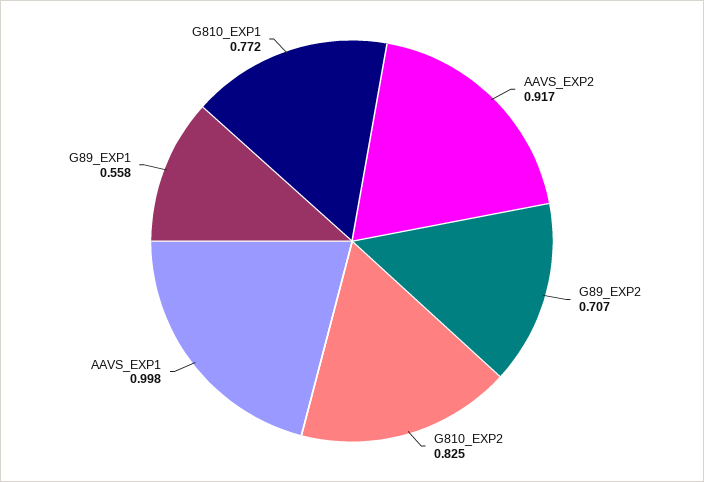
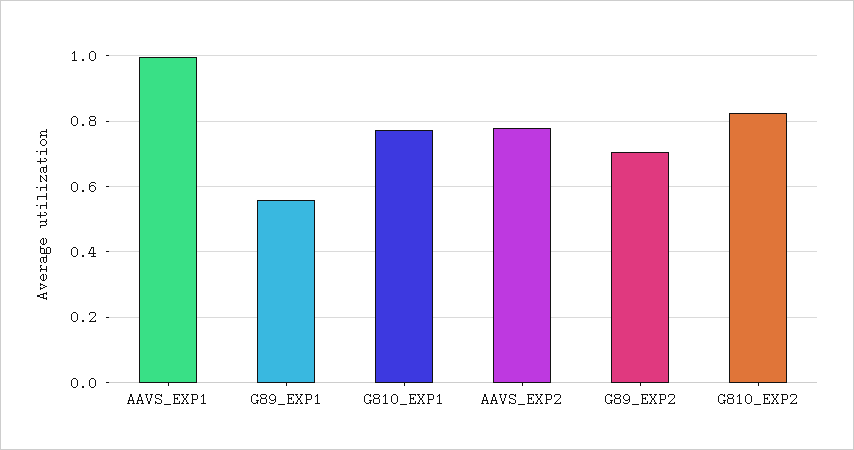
AAVS_EXP2: 0.917 -> 0.78

